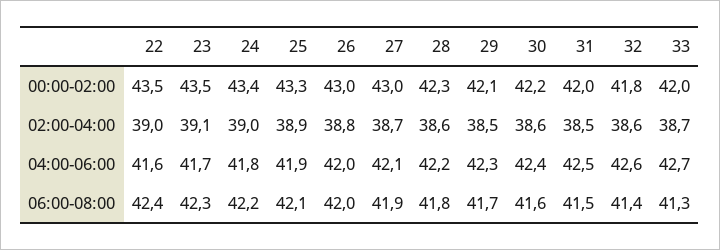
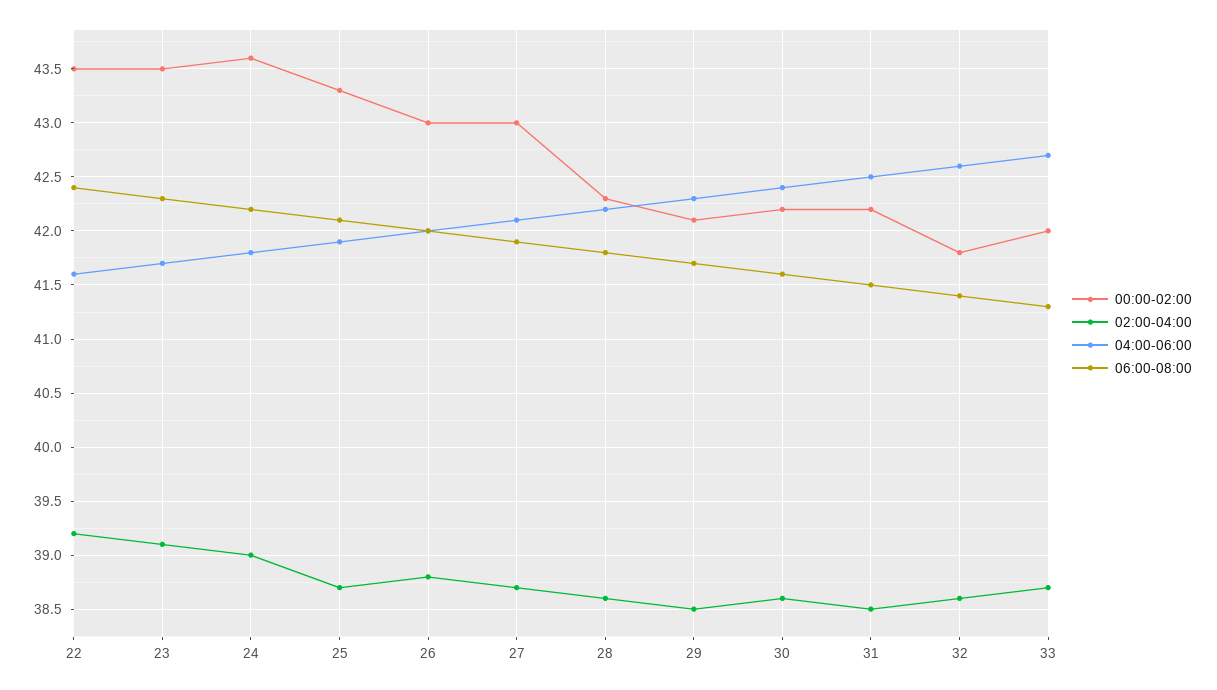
00:00-02:00, 24: 43.4 -> 43.6
00:00-02:00, 31: 42 -> 42.2
02:00-04:00, 22: 39 -> 39.2
02:00-04:00, 25: 38.9 -> 38.7

